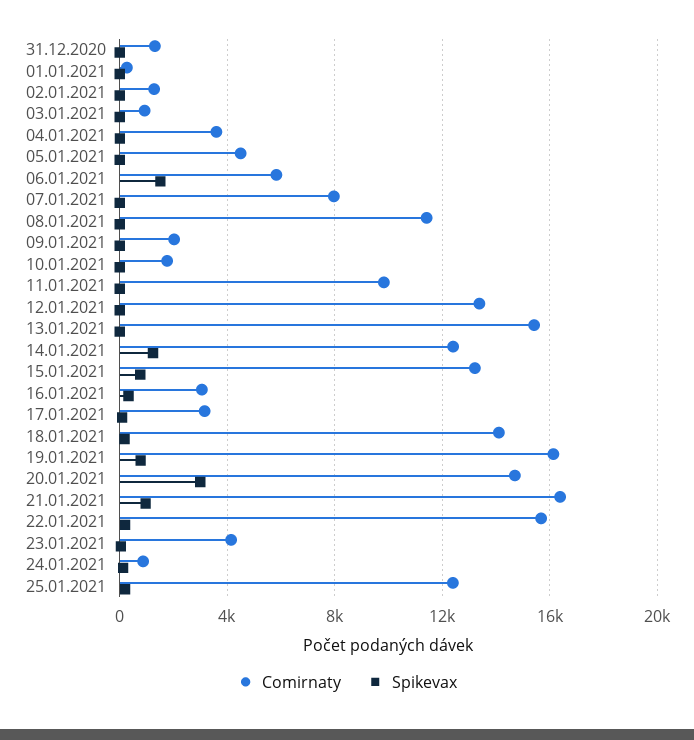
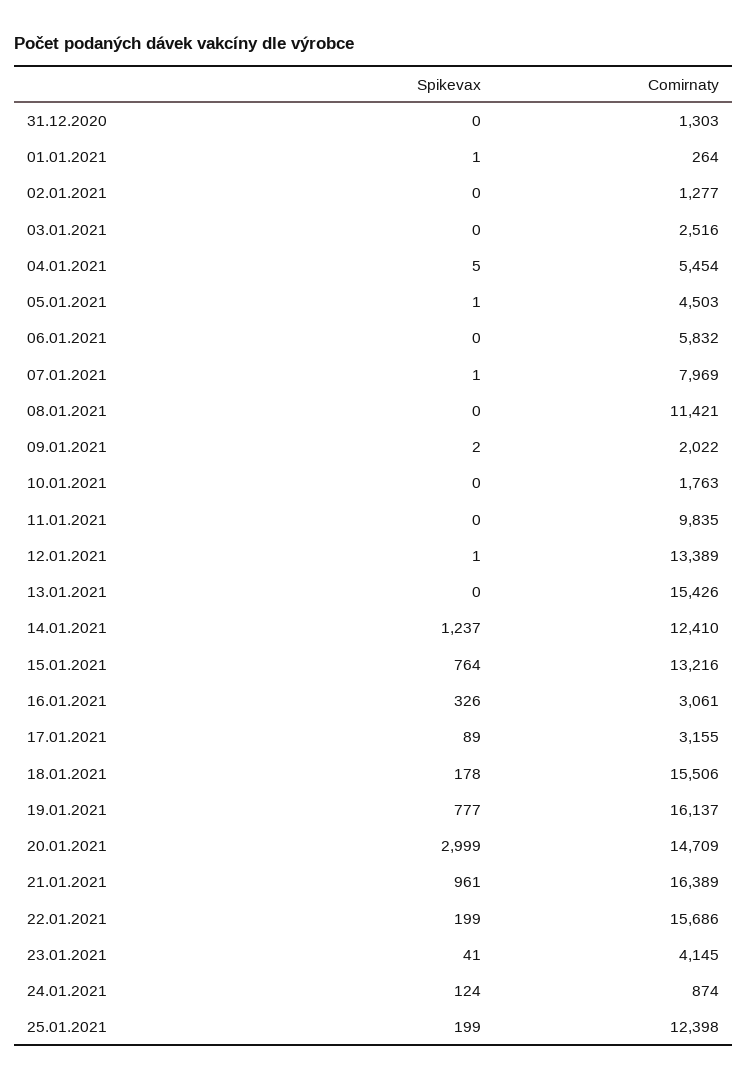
Comirnaty, 03.01.2021: 1000 -> 2516
Comirnaty, 04.01.2021: 3500 -> 5454
Spikevax, 06.01.2021: 1500 -> 0
Comirnaty, 18.01.2021: 14000 -> 15506

